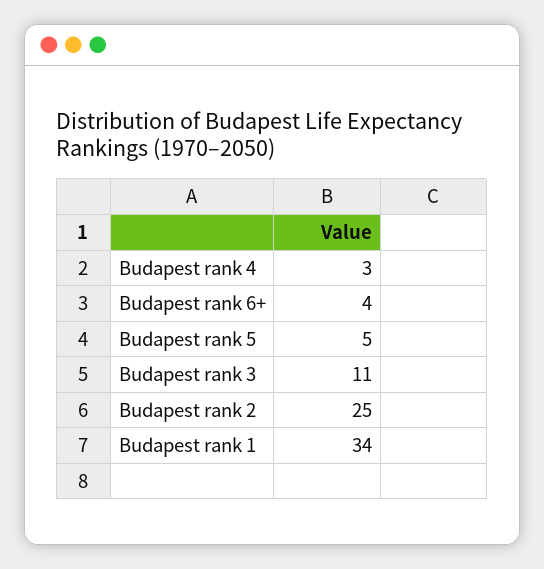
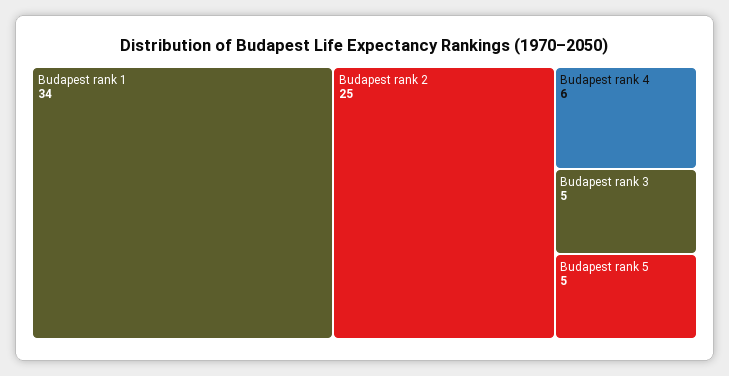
Budapest rank 4: 3 -> 6
Budapest rank 6+: 4 -> none
Budapest rank 3: 11 -> 5

